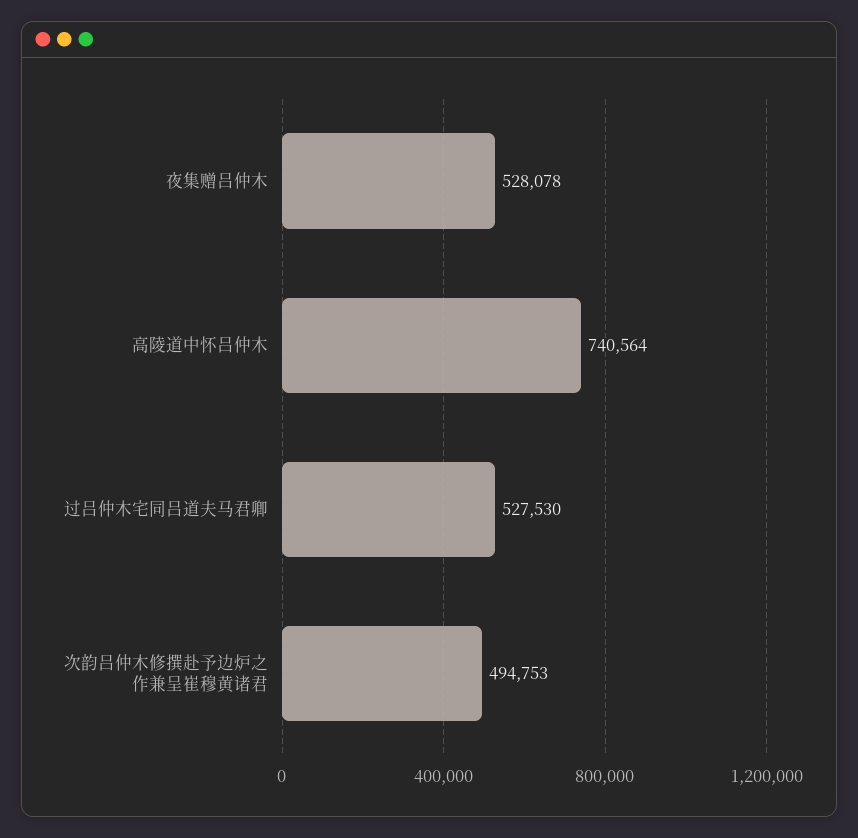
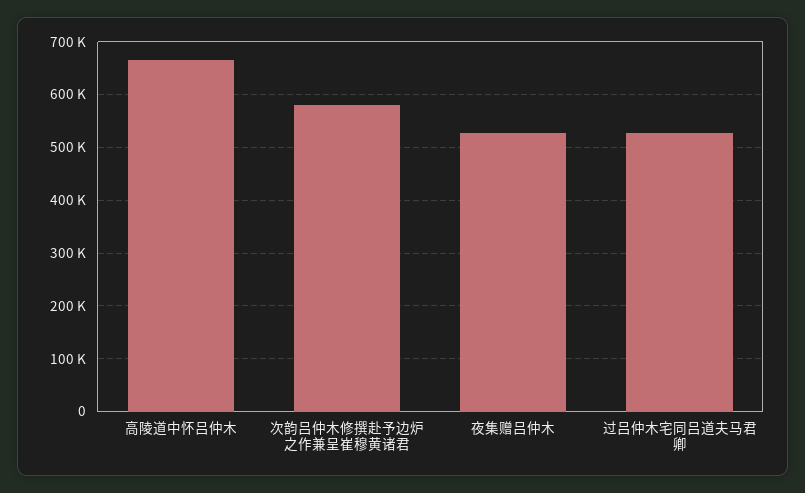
高陵道中怀吕仲木: 740564 -> 660000
次韵吕仲木修撰赴予边炉之作兼呈崔穆黄诸君: 494753 -> 580000

